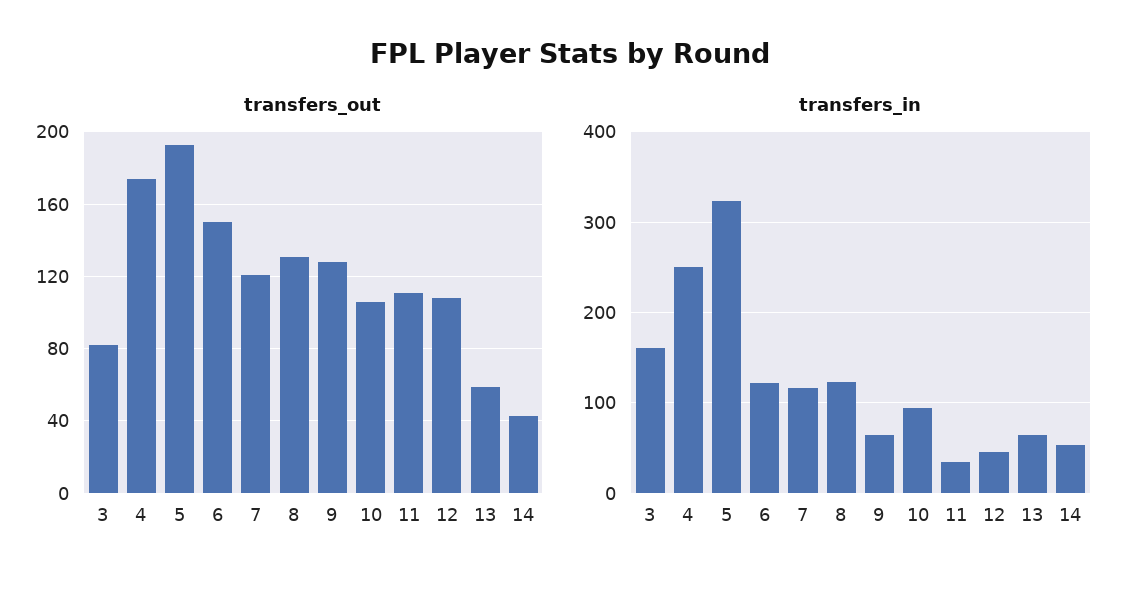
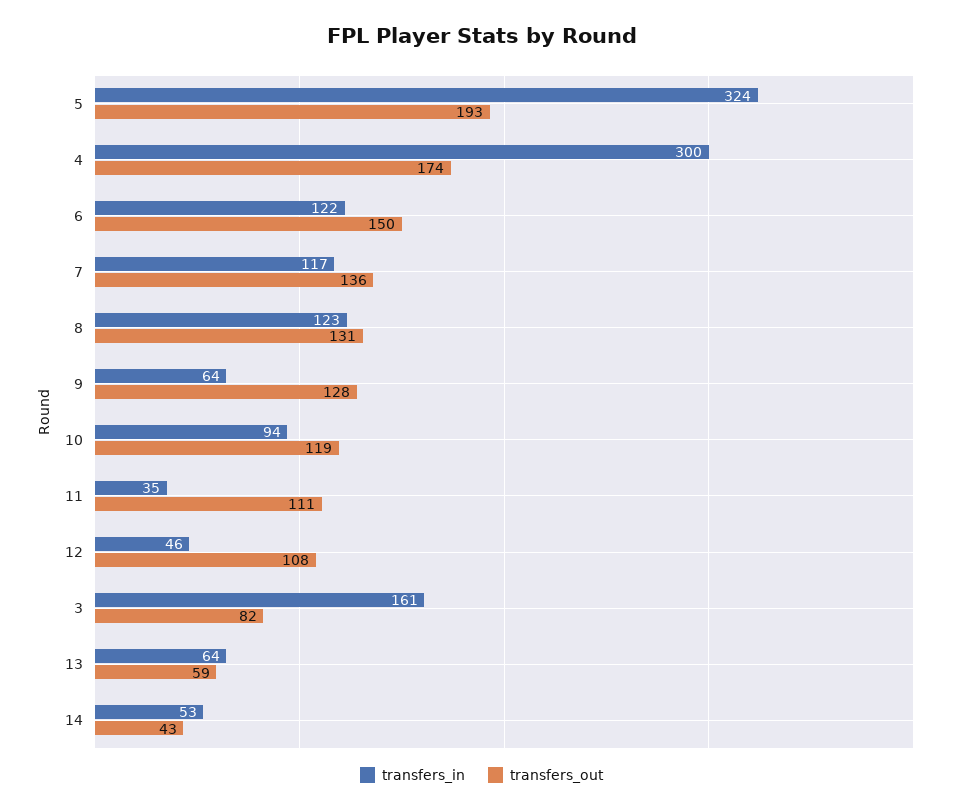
transfers_out, 7: 120 -> 136
transfers_out, 10: 105 -> 119
transfers_in, 4: 250 -> 300

